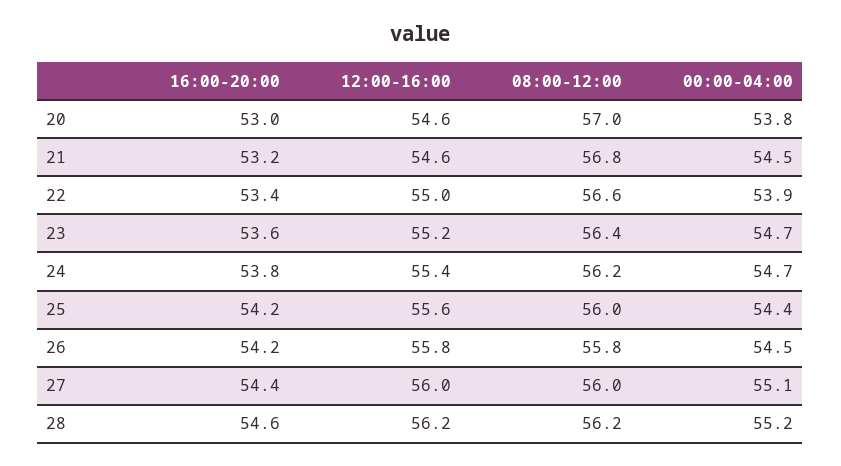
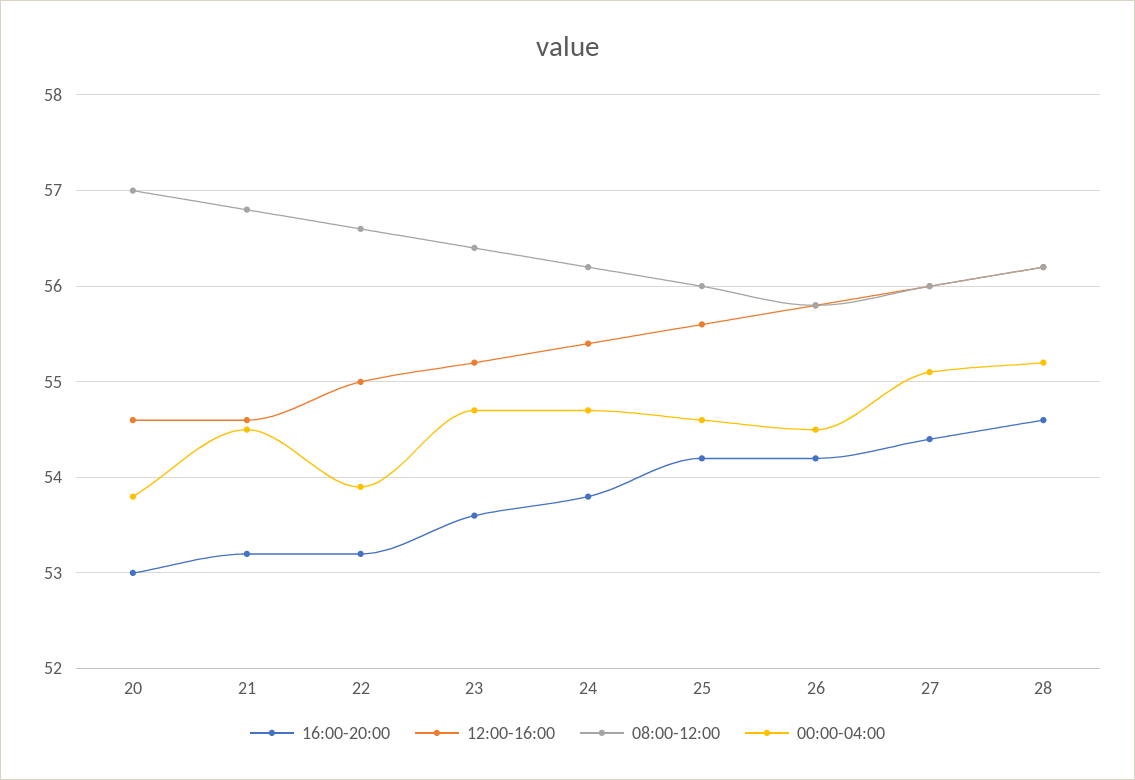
16:00-20:00, 22: 53.4 -> 53.2
00:00-04:00, 25: 54.4 -> 54.6

